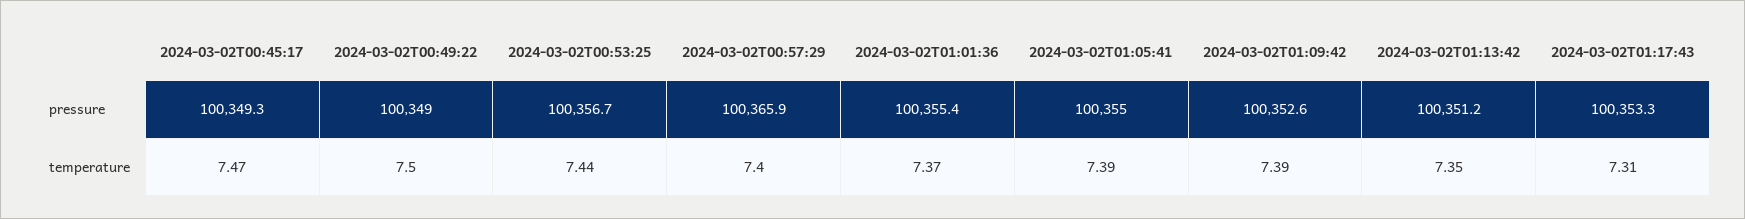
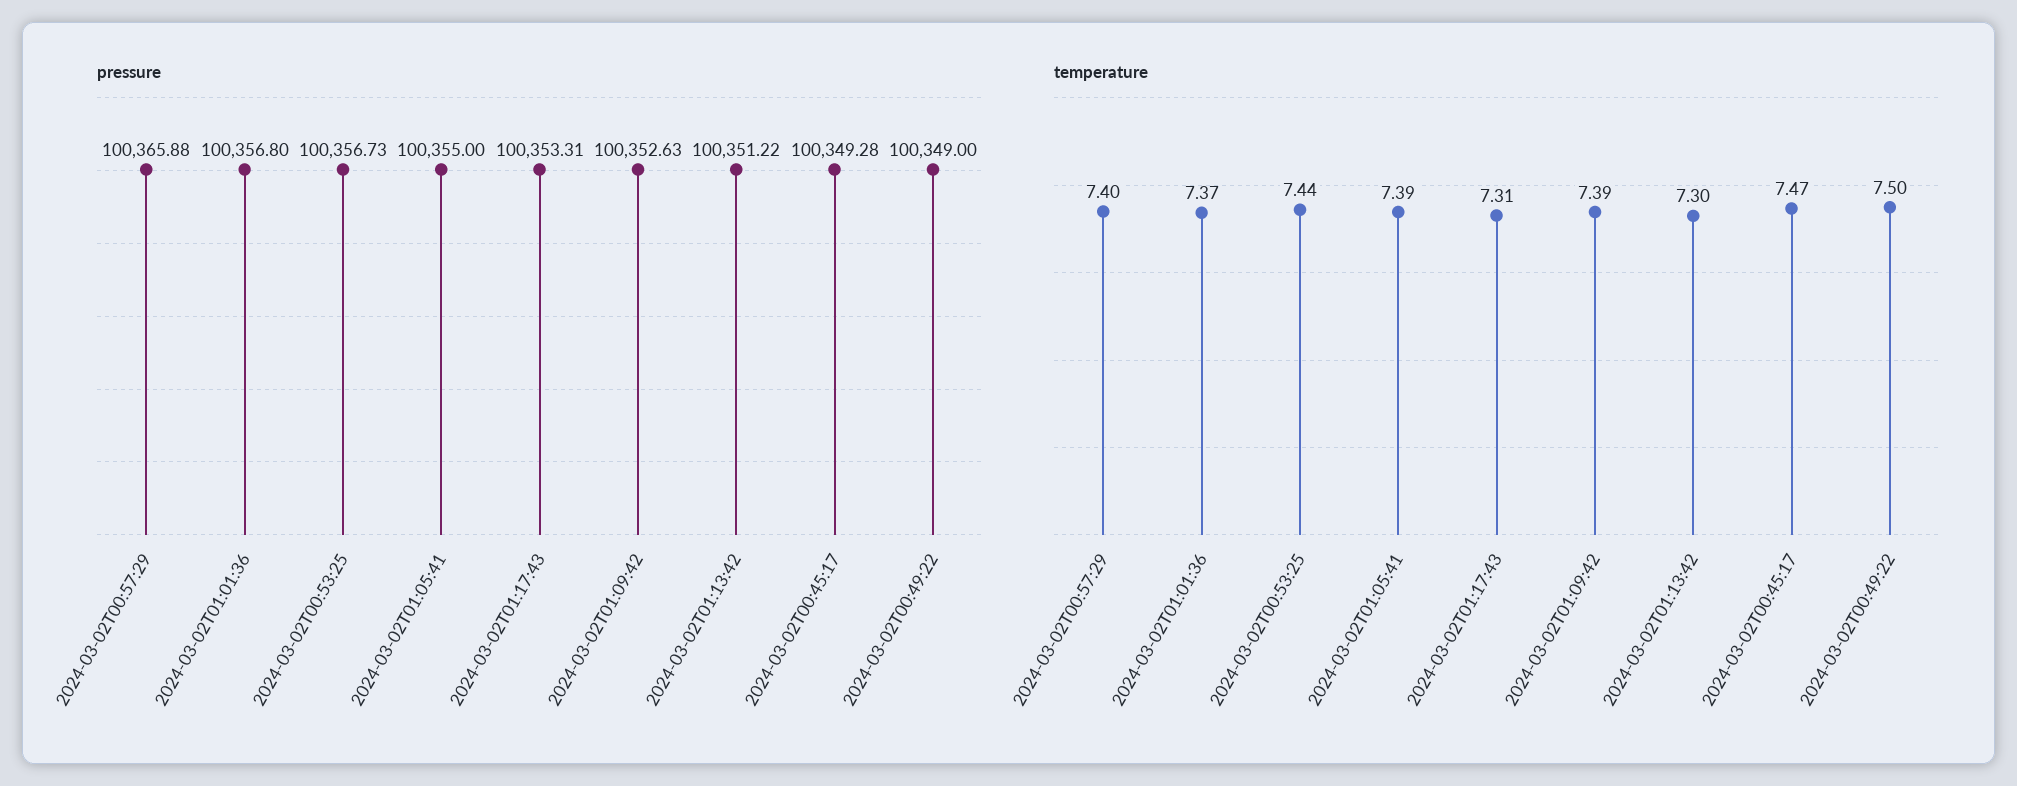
pressure, 2024-03-02T01:01:36: 100355.4 -> 100356.8
temperature, 2024-03-02T01:13:42: 7.35 -> 7.3

